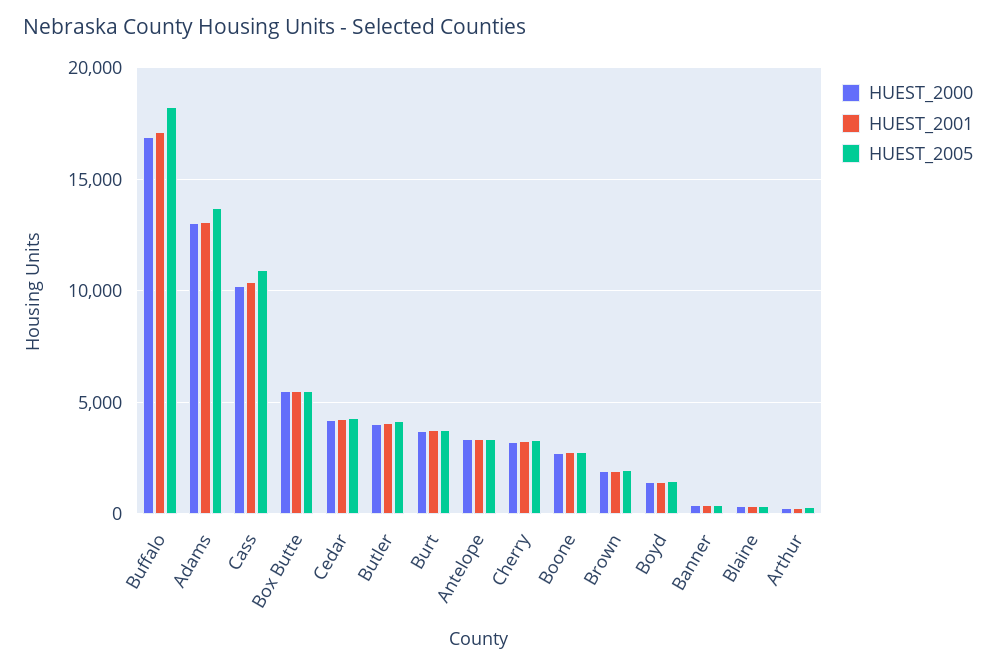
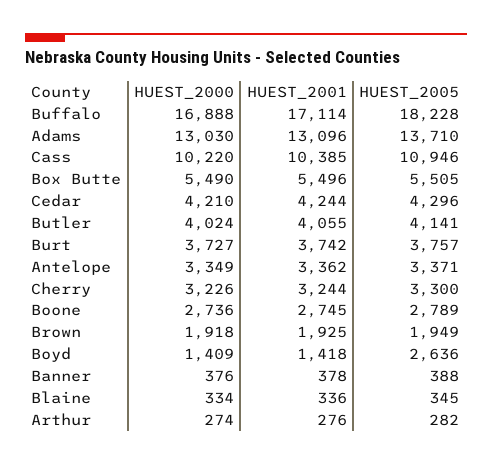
HUEST_2005, Boyd: 1500 -> 2636

